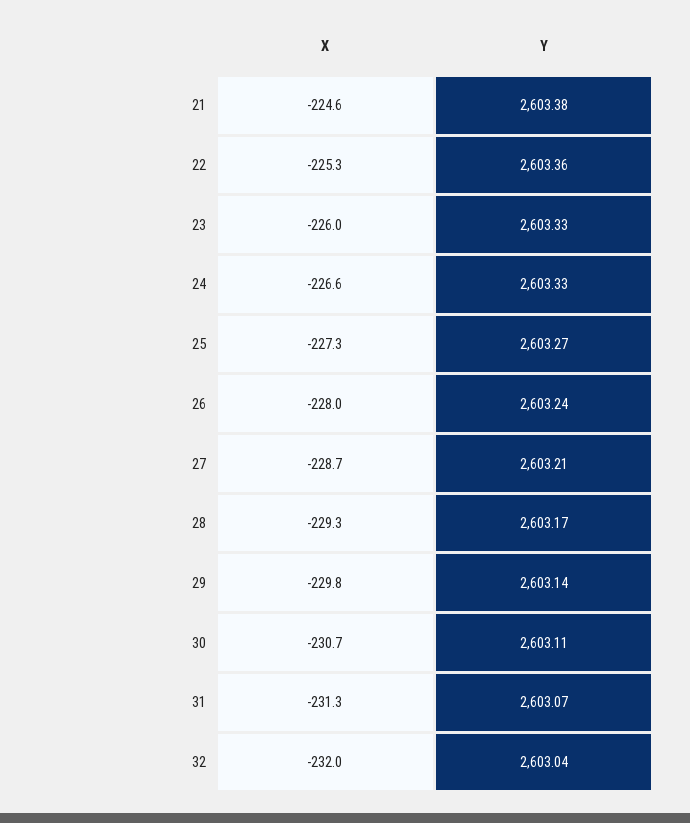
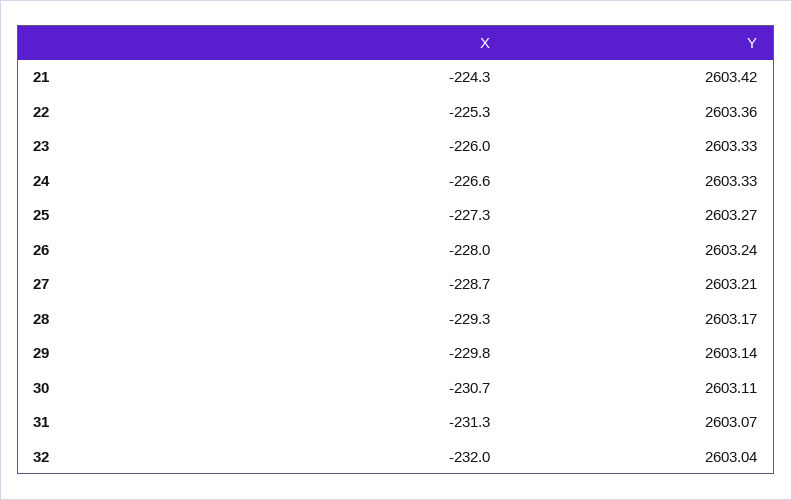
X, 21: -224.6 -> -224.3
Y, 21: 2603.38 -> 2603.42

